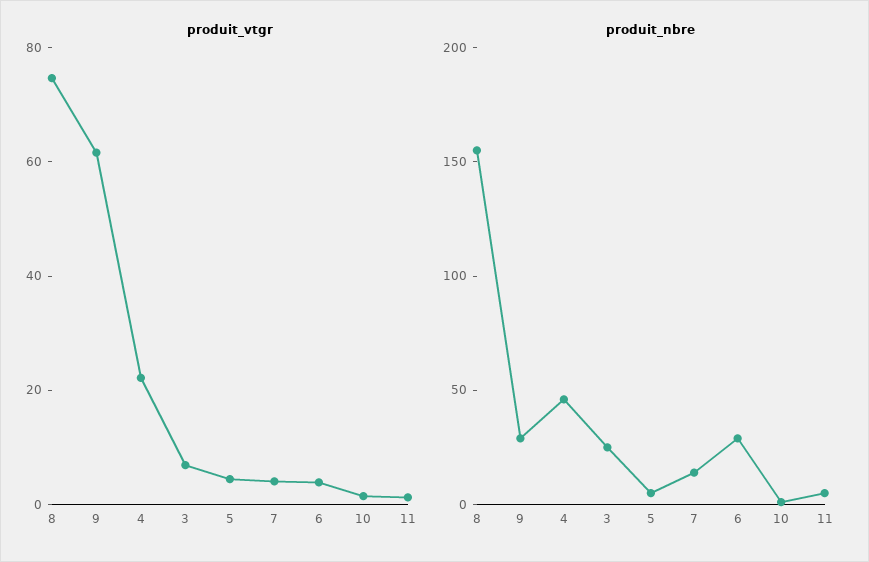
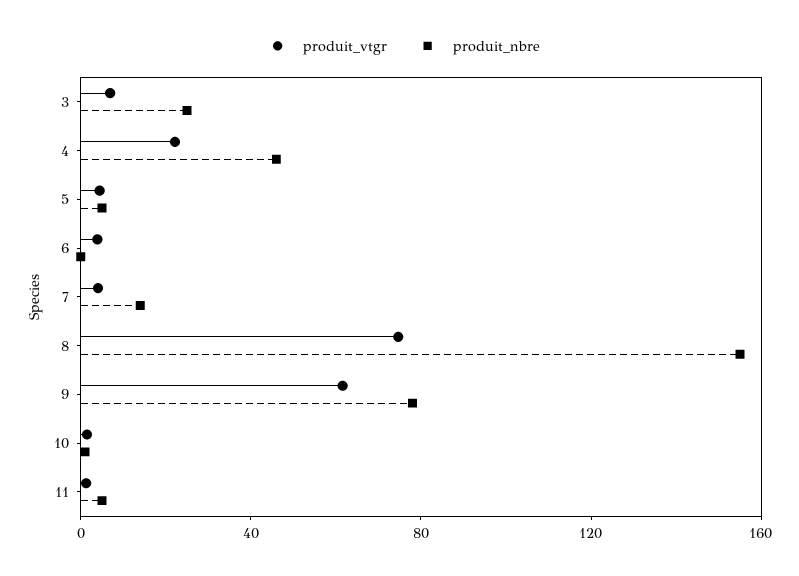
produit_nbre, 9: 30 -> 80
produit_nbre, 6: 30 -> 0

